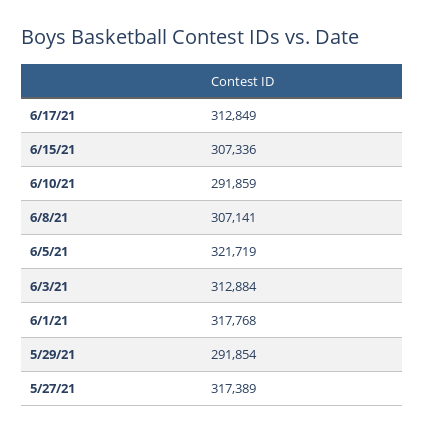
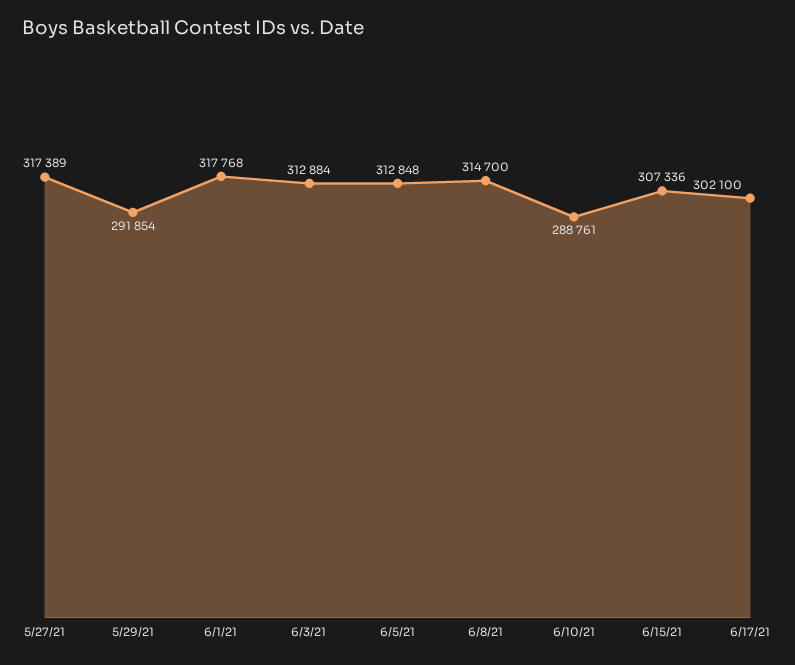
6/17/21: 312849 -> 302100
6/10/21: 291859 -> 288761
6/8/21: 307141 -> 314700
6/5/21: 321719 -> 312848

